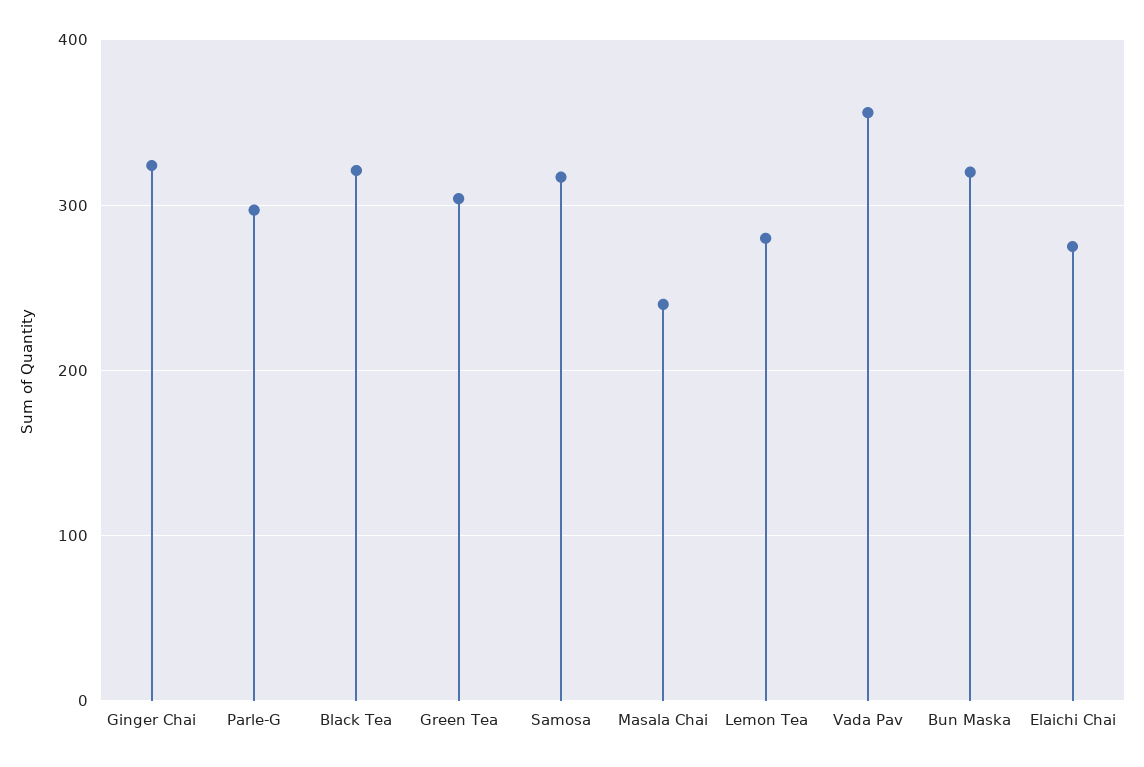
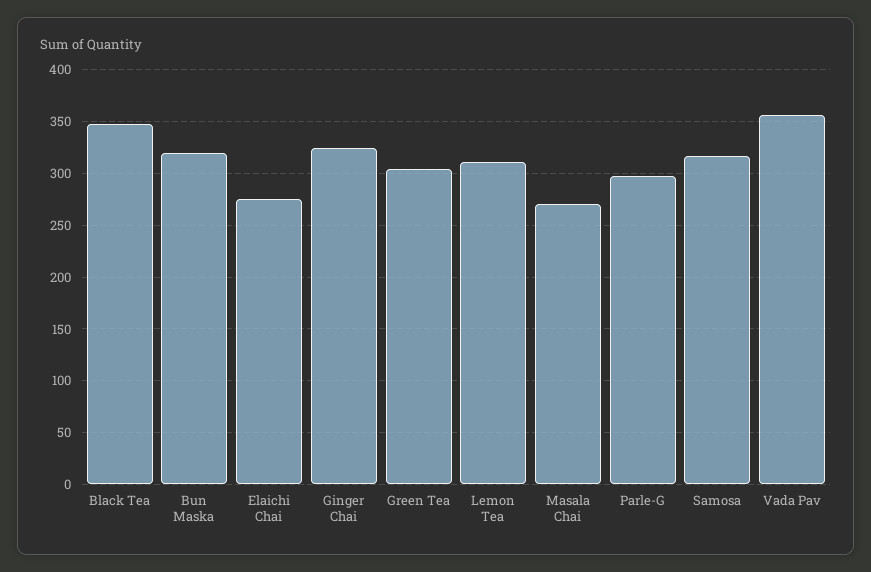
Black Tea: 320 -> 350
Masala Chai: 240 -> 270
Lemon Tea: 280 -> 310

